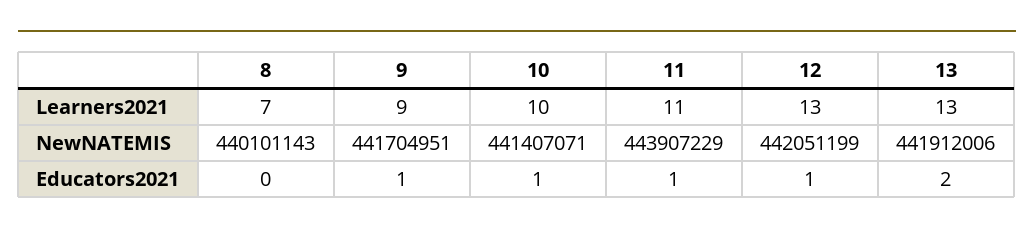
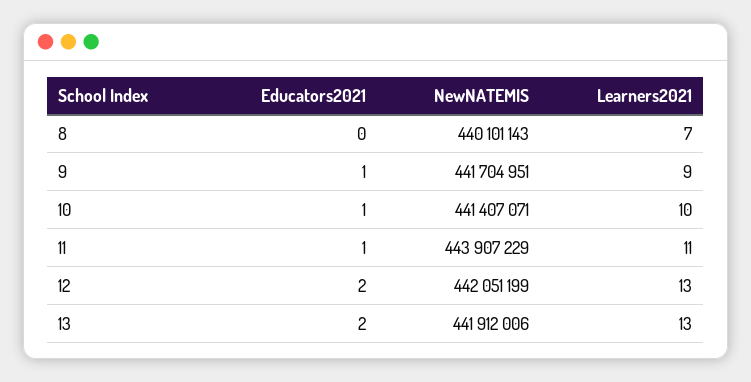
12, Educators2021: 1 -> 2

